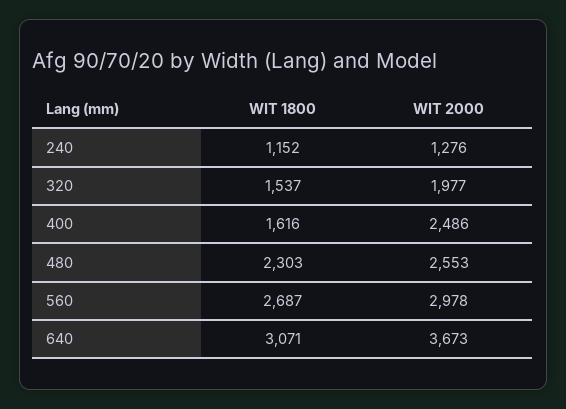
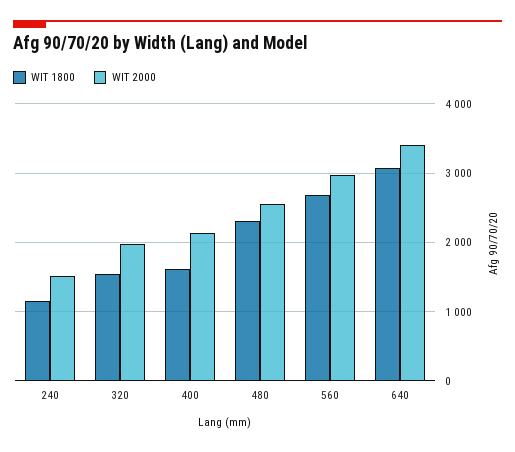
WIT 2000, 240: 1276 -> 1500
WIT 2000, 400: 2486 -> 2100
WIT 2000, 640: 3673 -> 3400

